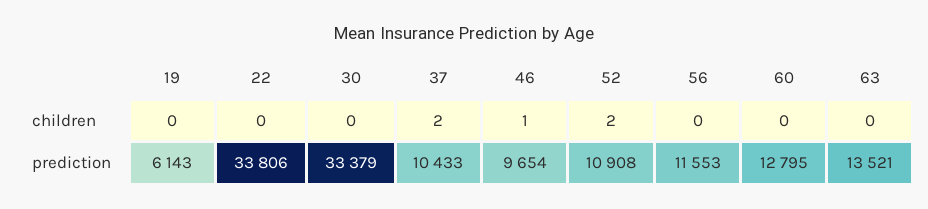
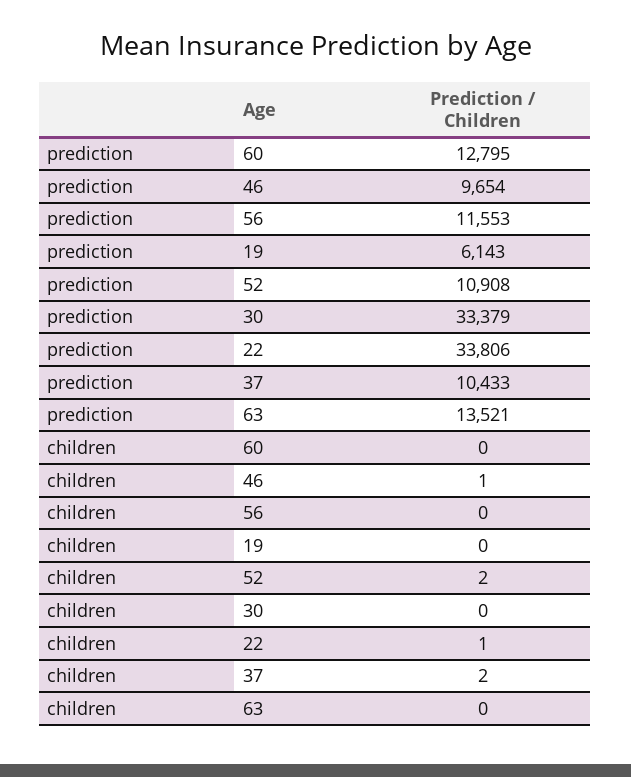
22, children: 0 -> 1

